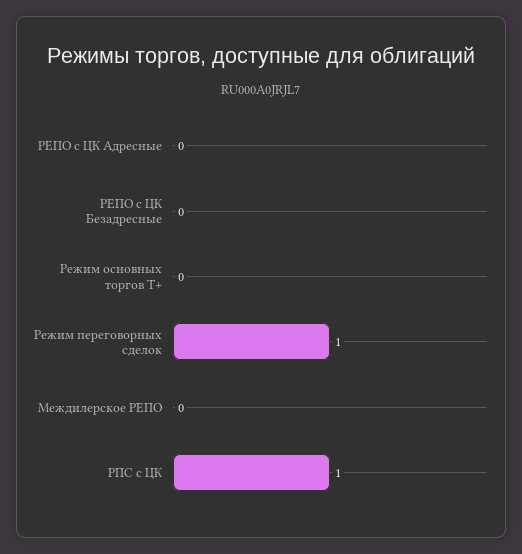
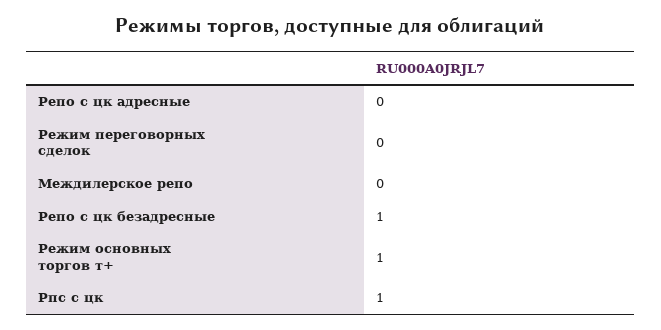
РЕПО с ЦК Безадресные: 0 -> 1
Режим основных торгов Т+: 0 -> 1
Режим переговорных сделок: 1 -> 0

